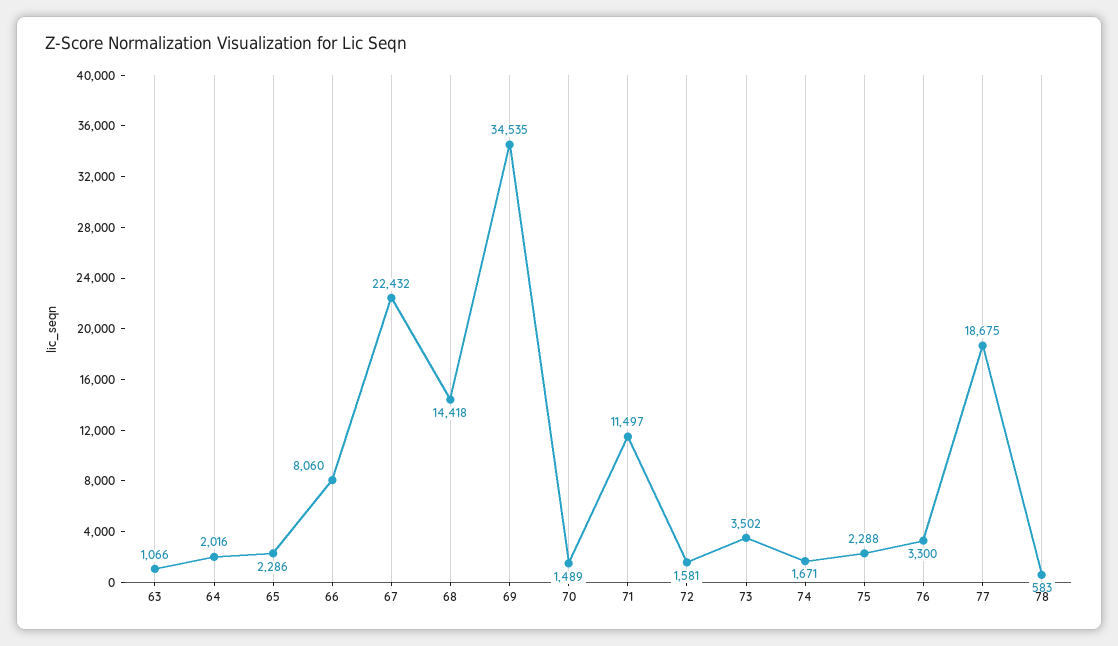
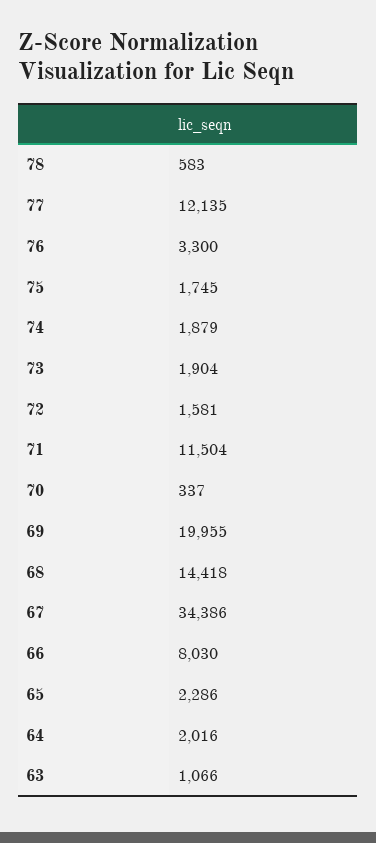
66: 8060 -> 8030
67: 22432 -> 34386
69: 34535 -> 19955
70: 1489 -> 337
71: 11497 -> 11504
73: 3502 -> 1904
74: 1671 -> 1879
75: 2288 -> 1745
77: 18675 -> 12135

